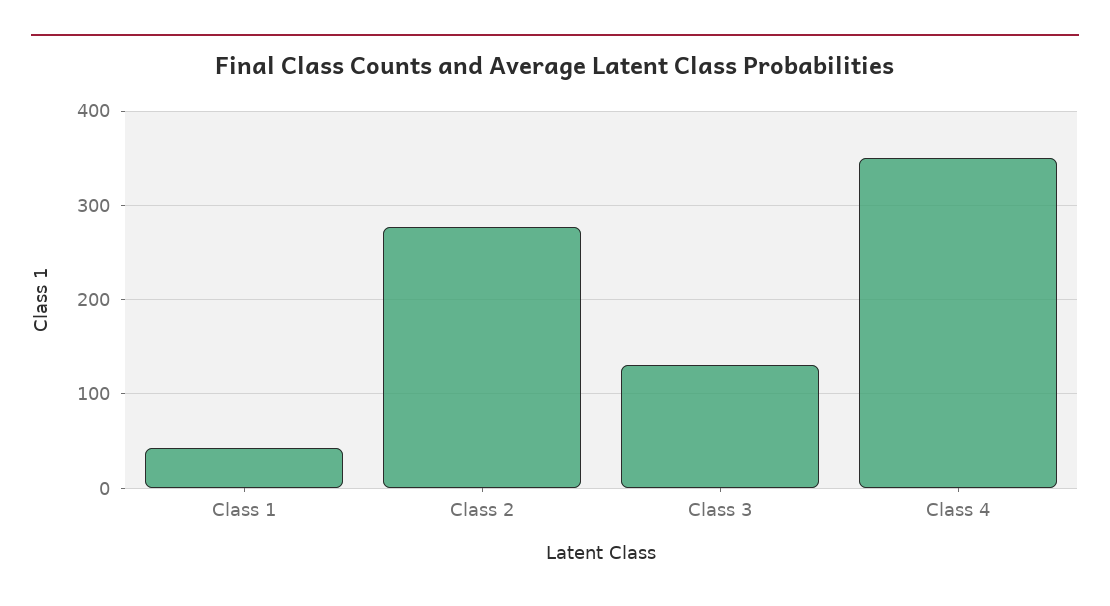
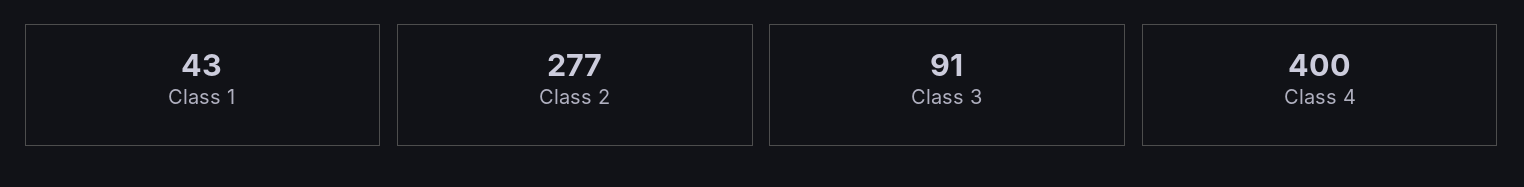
Class 3: 130 -> 91
Class 4: 350 -> 400

